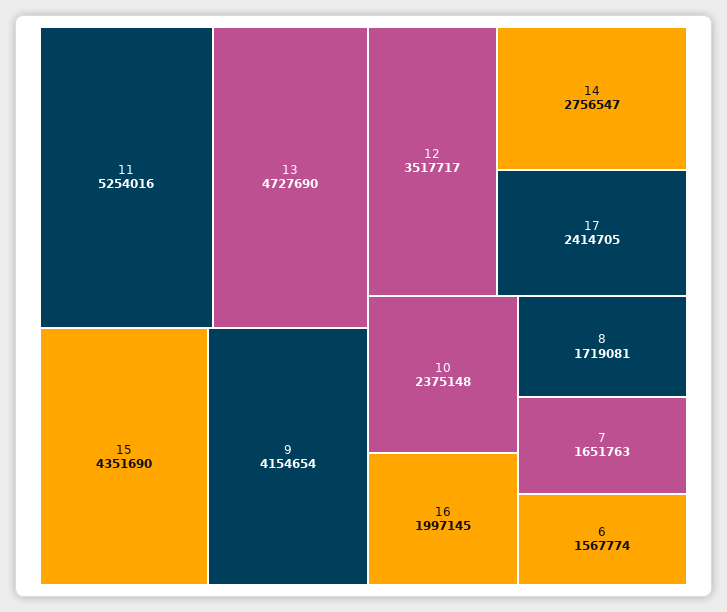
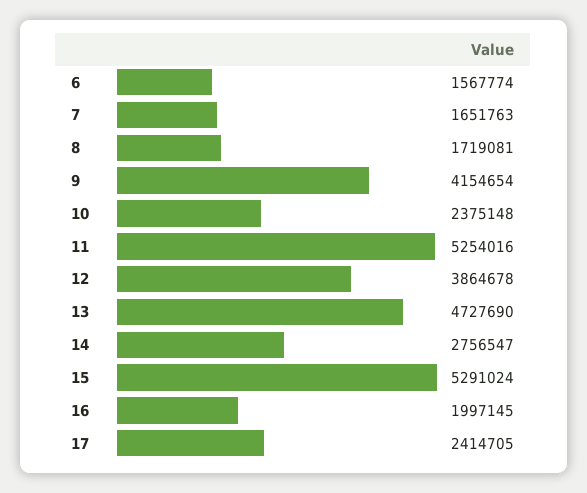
15: 4351690 -> 5291024
12: 3517717 -> 3864678

